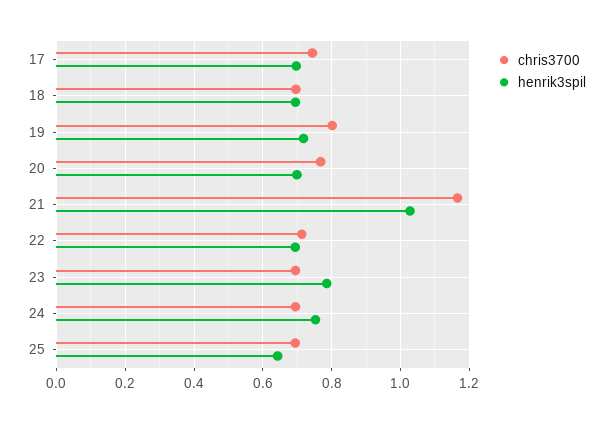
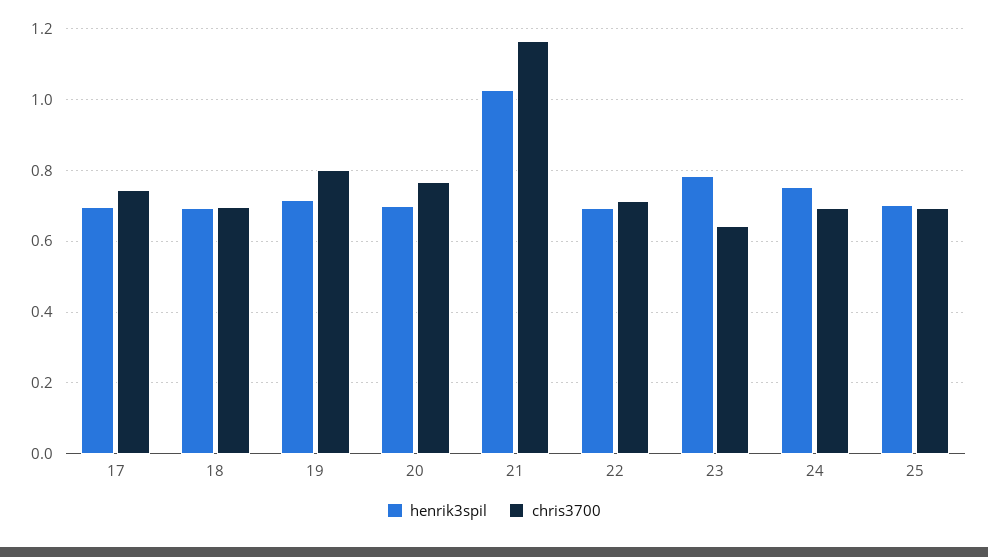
chris3700, 23: 0.7 -> 0.64
henrik3spil, 25: 0.64 -> 0.7

